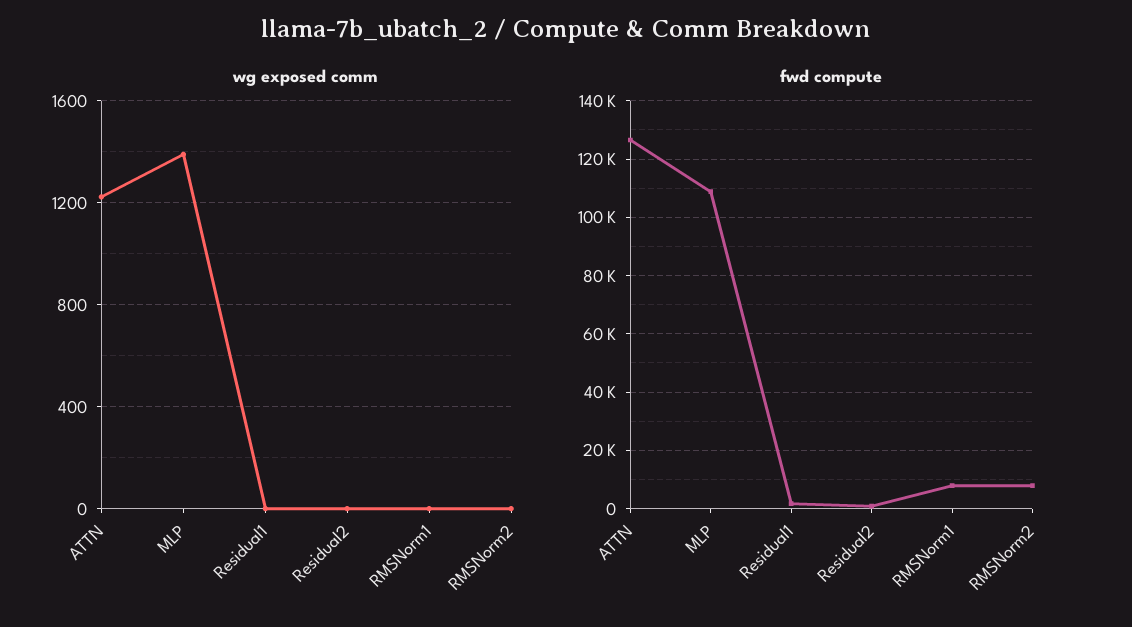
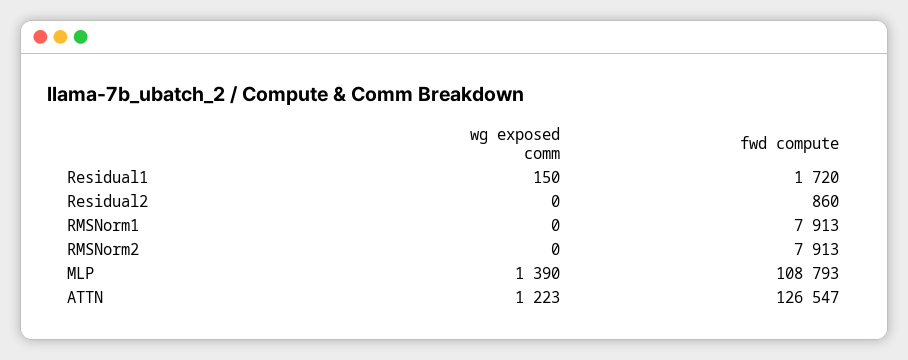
wg exposed comm, Residual1: 0 -> 150

